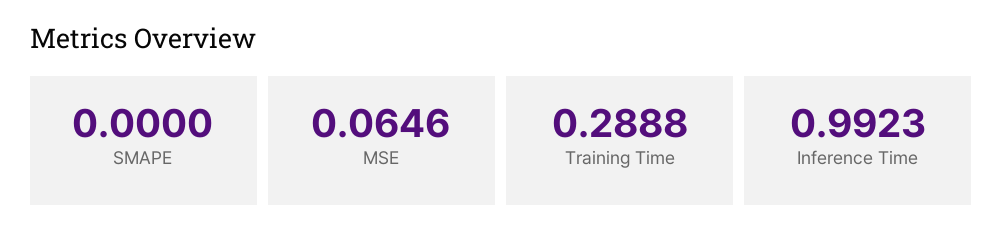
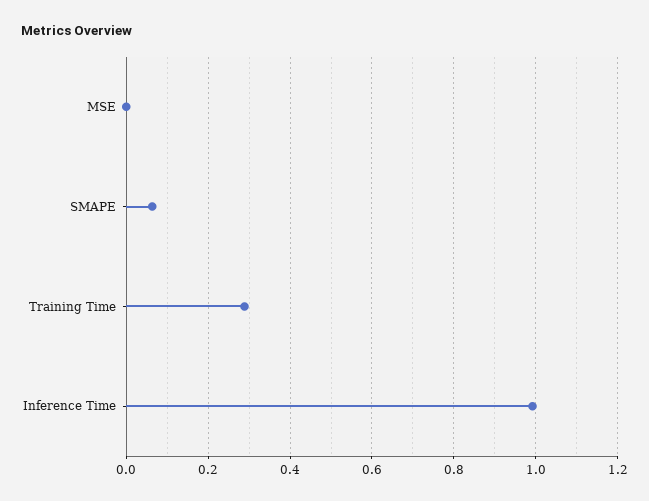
SMAPE: 0 -> 0.06
MSE: 0.0646 -> 0

